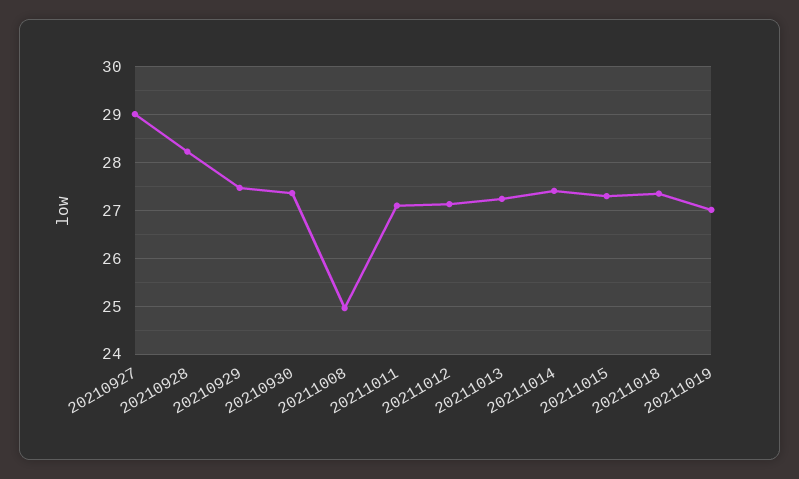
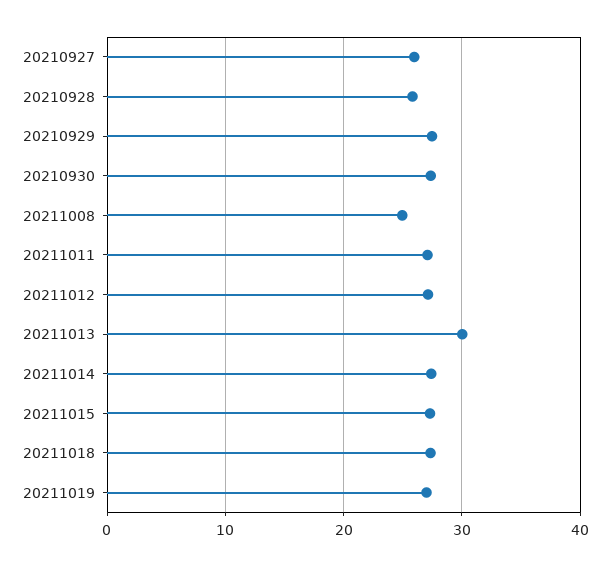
20210927: 29 -> 26
20210928: 28.2 -> 26
20211013: 27.2 -> 30

